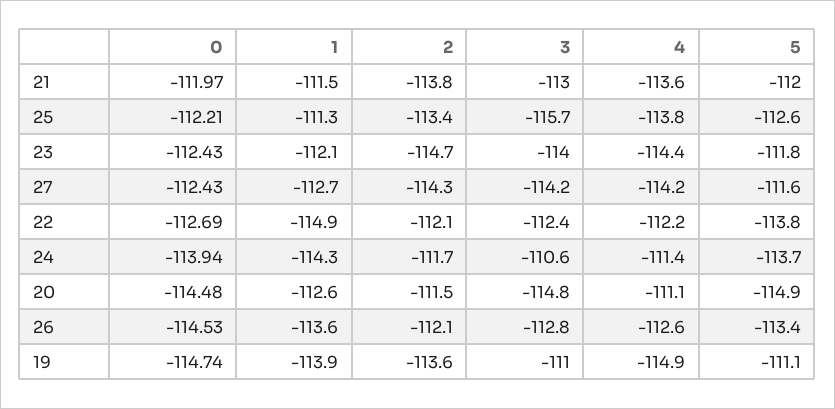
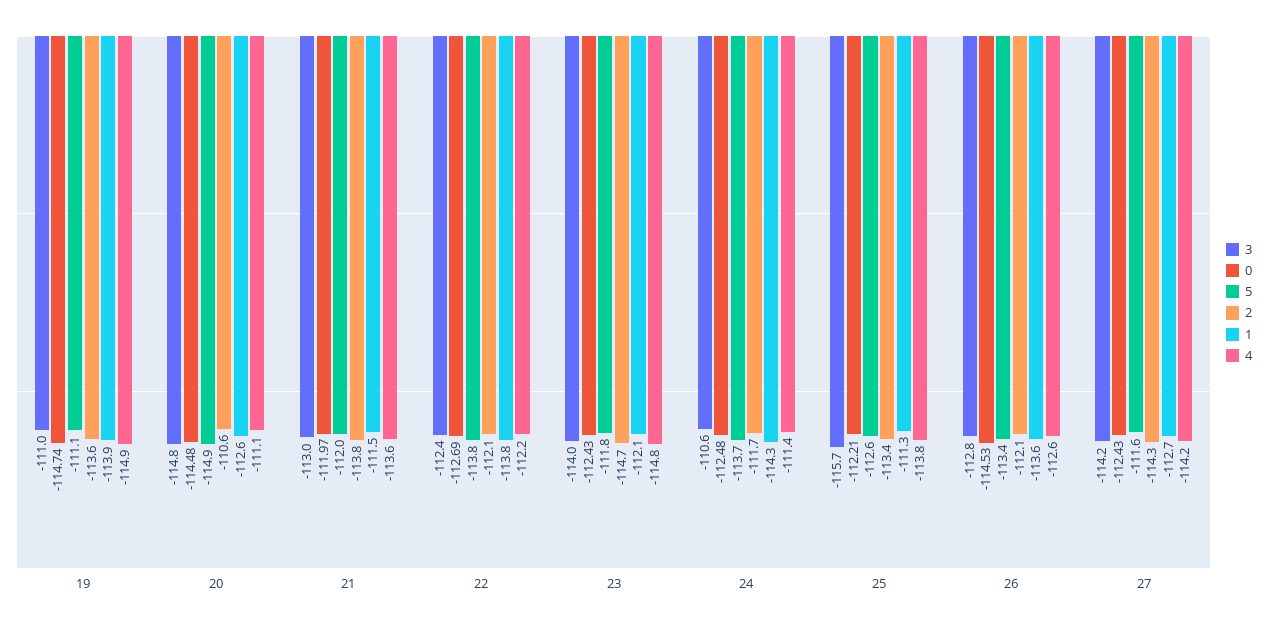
4, 23: -114.4 -> -114.8
1, 22: -114.9 -> -113.8
0, 24: -113.94 -> -112.48
2, 20: -111.5 -> -110.6

